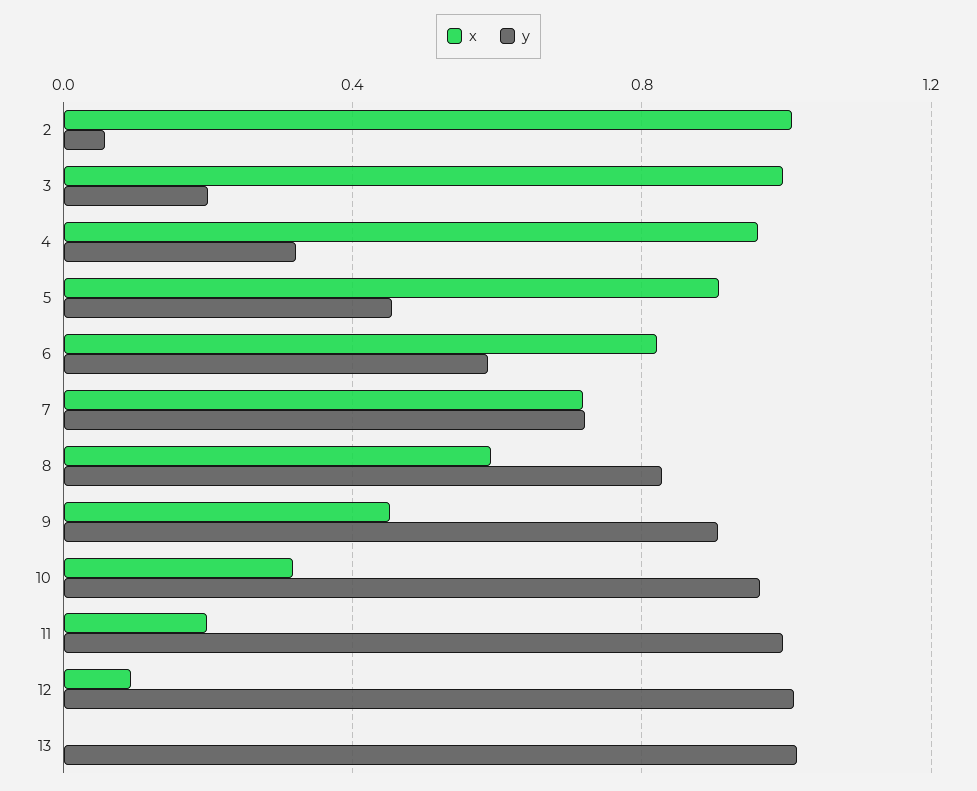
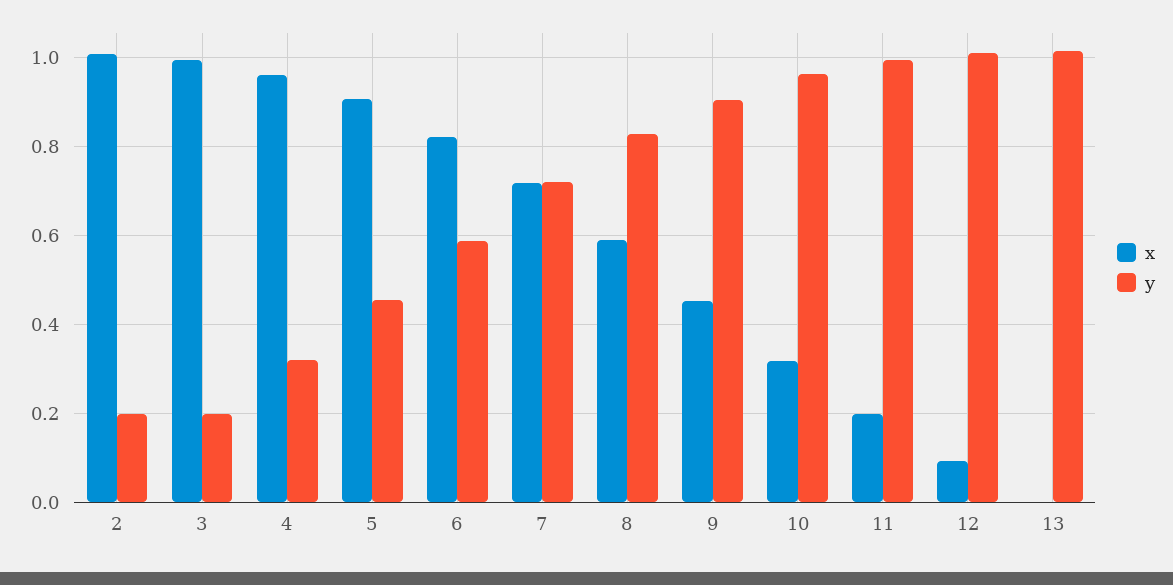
y, 2: 0.05 -> 0.2

